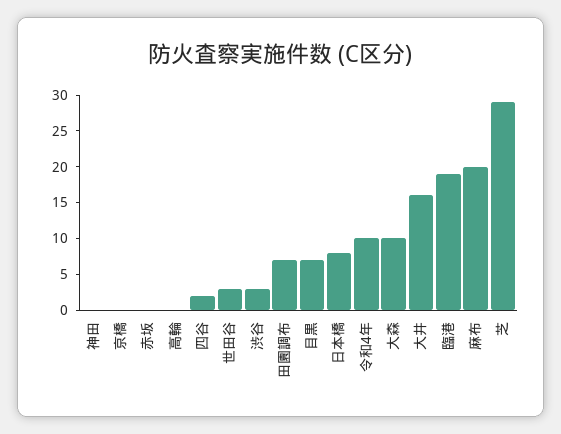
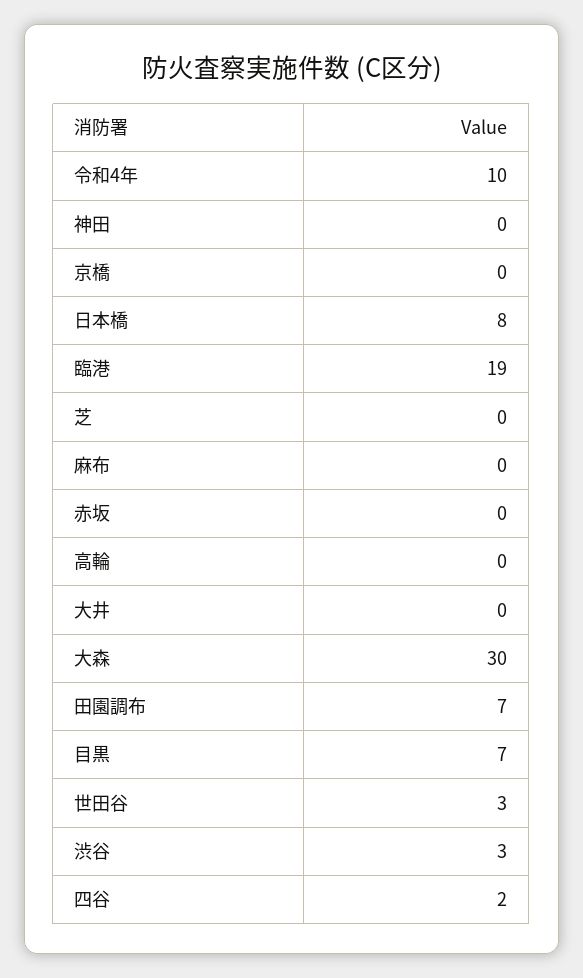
大森: 10 -> 30
大井: 15 -> 0
麻布: 20 -> 0
芝: 30 -> 0

